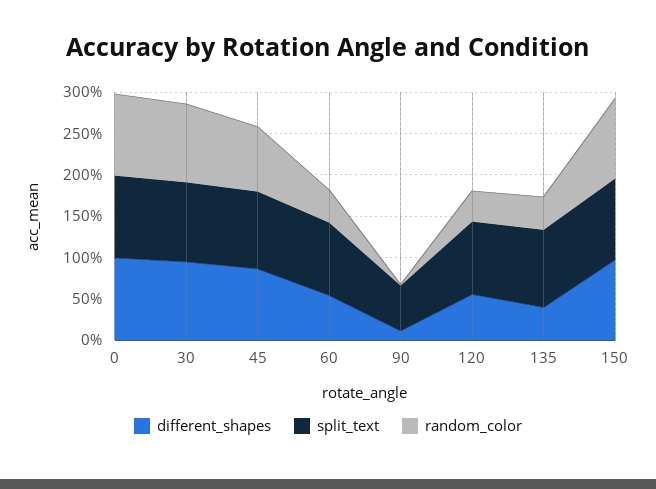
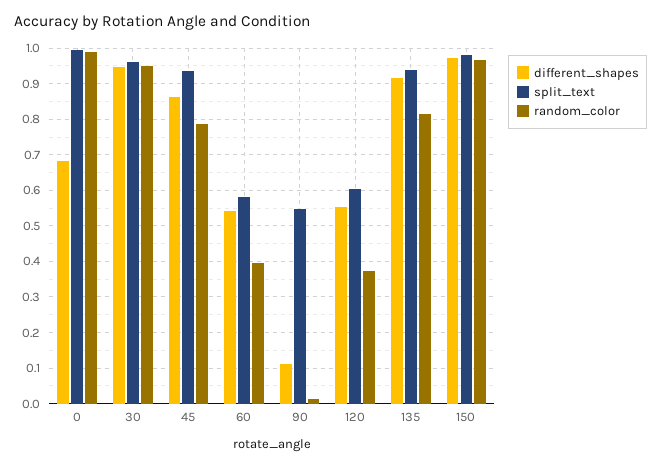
different_shapes, 0: 1 -> 0.68
split_text, 60: 0.9 -> 0.58
split_text, 120: 0.9 -> 0.6
different_shapes, 135: 0.4 -> 0.92
random_color, 135: 0.4 -> 0.82

